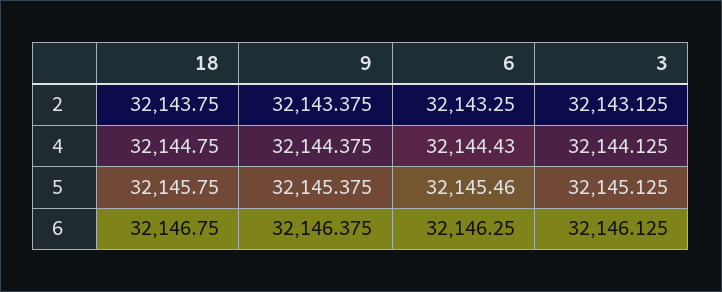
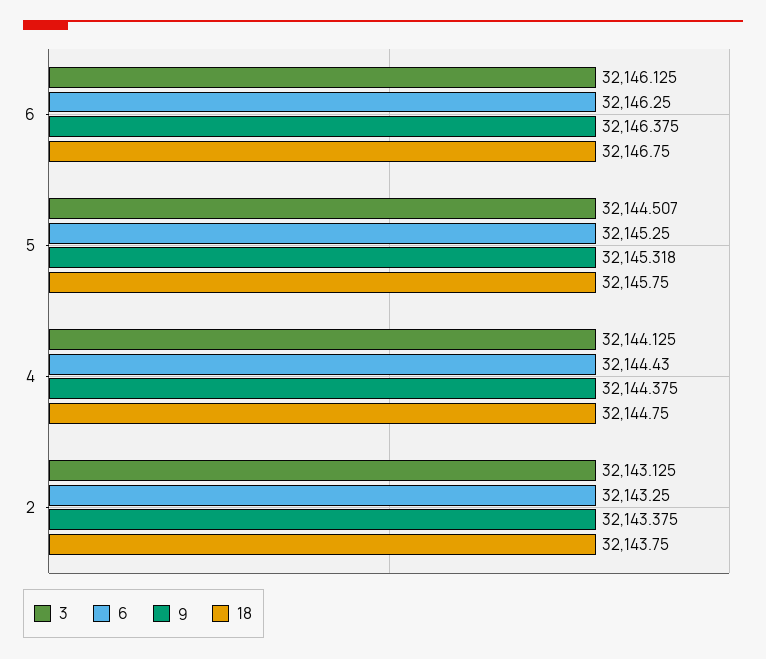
9, 5: 32145.375 -> 32145.318
6, 5: 32145.46 -> 32145.25
3, 5: 32145.125 -> 32144.507

